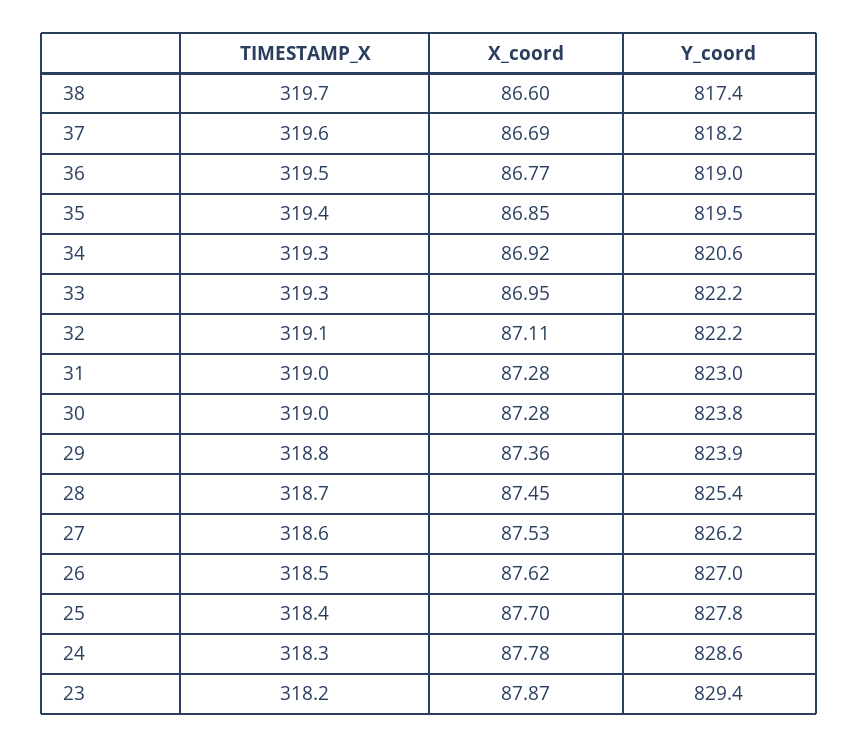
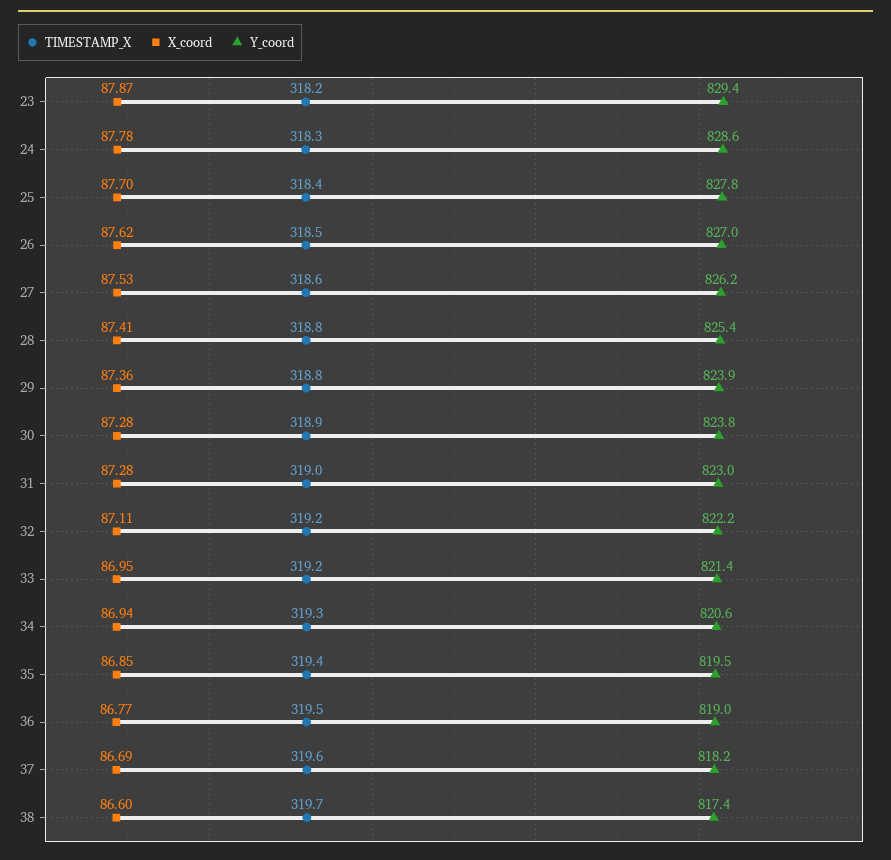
X_coord, 34: 86.92 -> 86.94
TIMESTAMP_X, 33: 319.3 -> 319.2
Y_coord, 33: 822.2 -> 821.4
TIMESTAMP_X, 32: 319.1 -> 319.2
TIMESTAMP_X, 30: 319 -> 318.9
TIMESTAMP_X, 28: 318.7 -> 318.8
X_coord, 28: 87.45 -> 87.41

